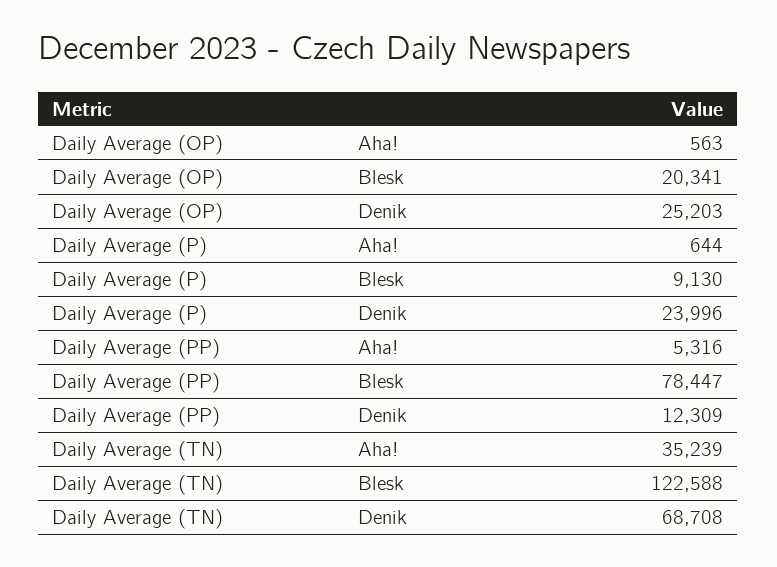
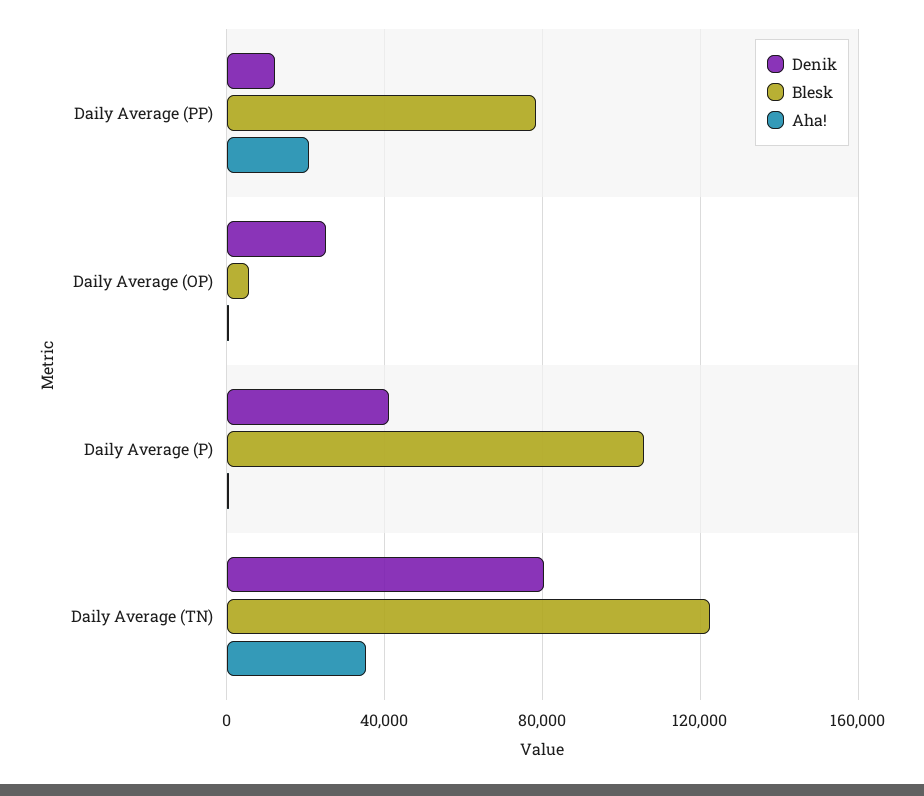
Blesk, Daily Average (OP): 20341 -> 5000
Blesk, Daily Average (P): 9130 -> 105000
Denik, Daily Average (P): 23996 -> 40000
Aha!, Daily Average (PP): 5316 -> 20000
Denik, Daily Average (TN): 68708 -> 80000

